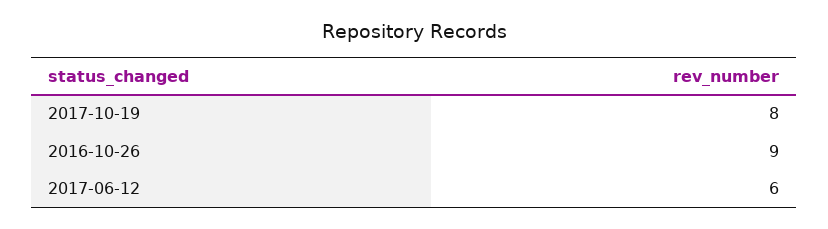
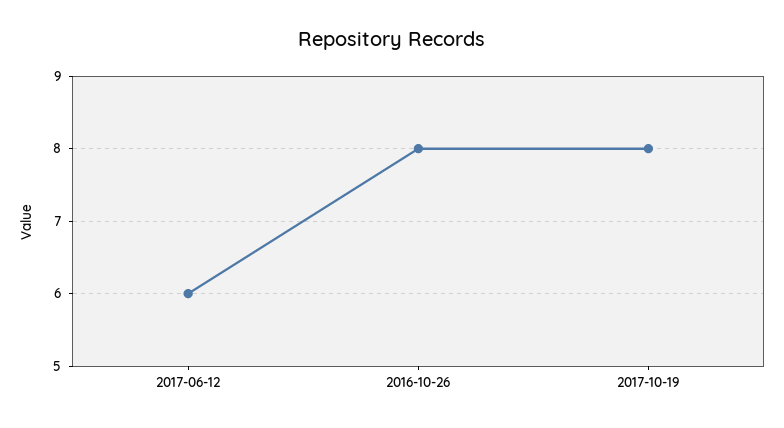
2016-10-26: 9 -> 8

